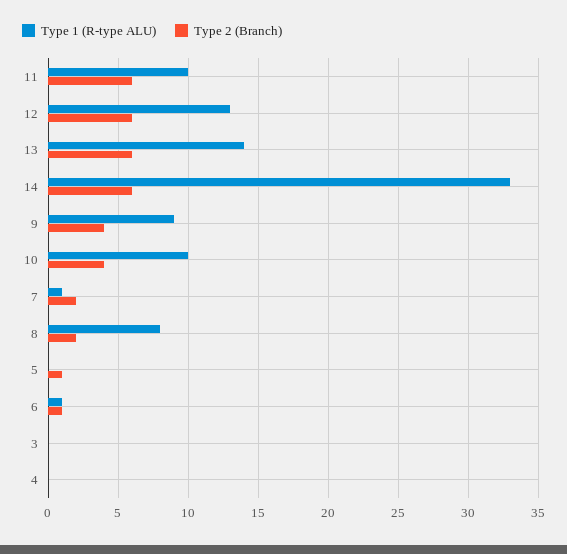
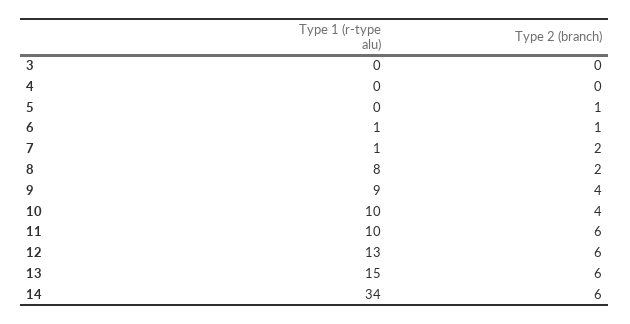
Type 1 (R-type ALU), 13: 14 -> 15
Type 1 (R-type ALU), 14: 33 -> 34

